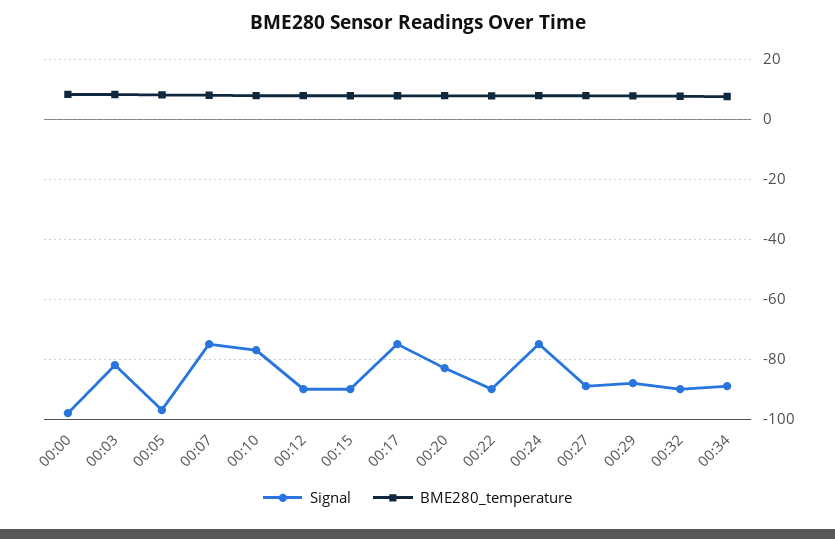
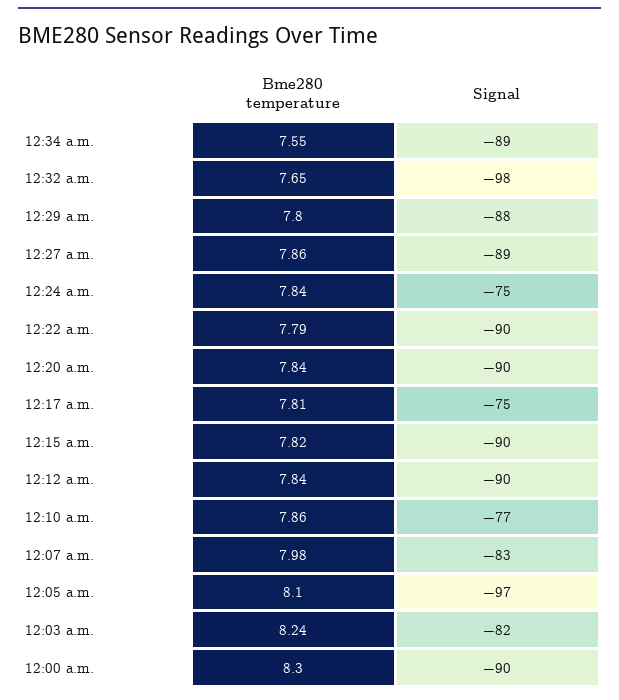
Signal, 00:00: -97.5 -> -90
Signal, 00:07: -75 -> -83
Signal, 00:20: -82.5 -> -90
Signal, 00:32: -90 -> -98

